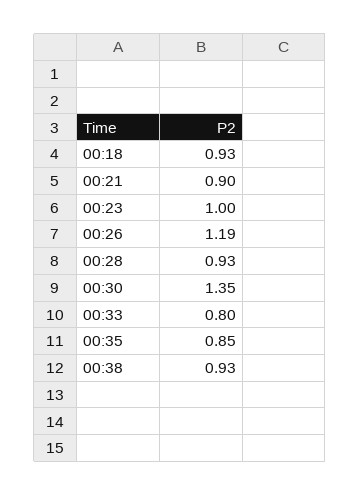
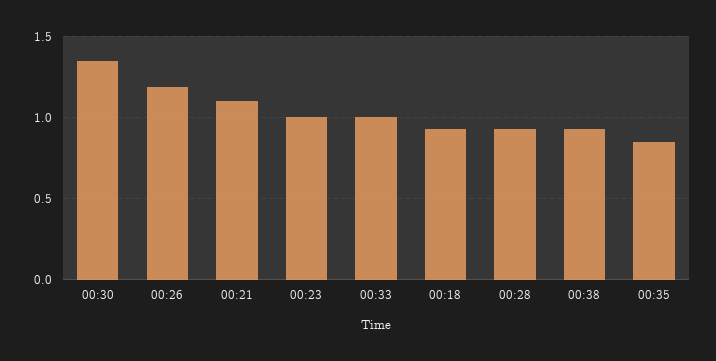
00:21: 0.9 -> 1.1
00:33: 0.8 -> 1

